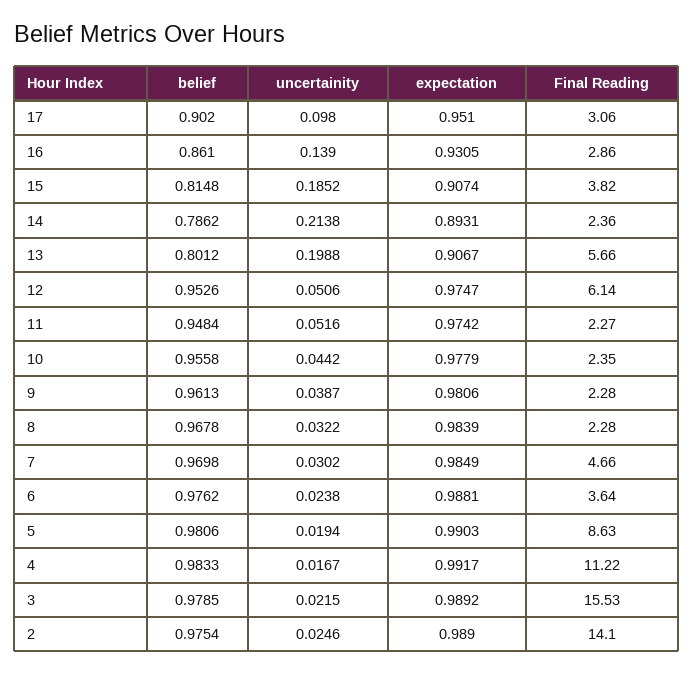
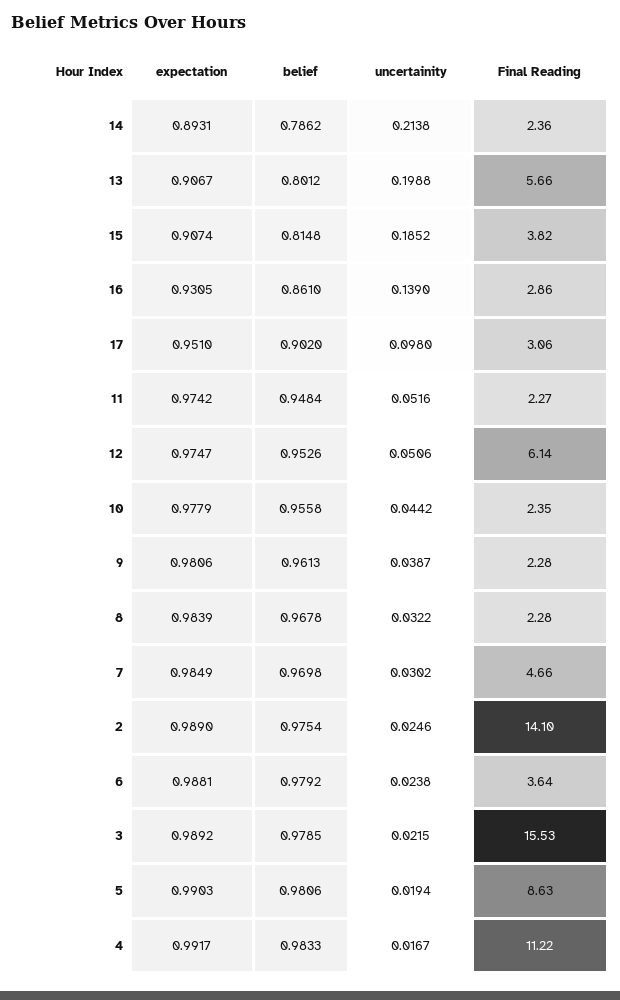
belief, 6: 0.9762 -> 0.9792

